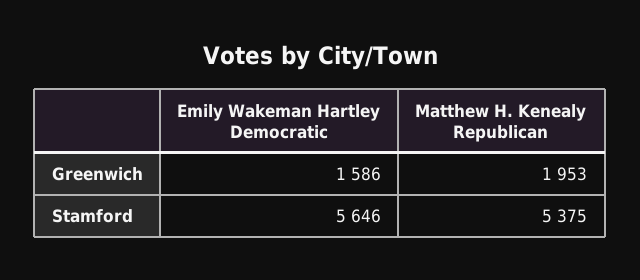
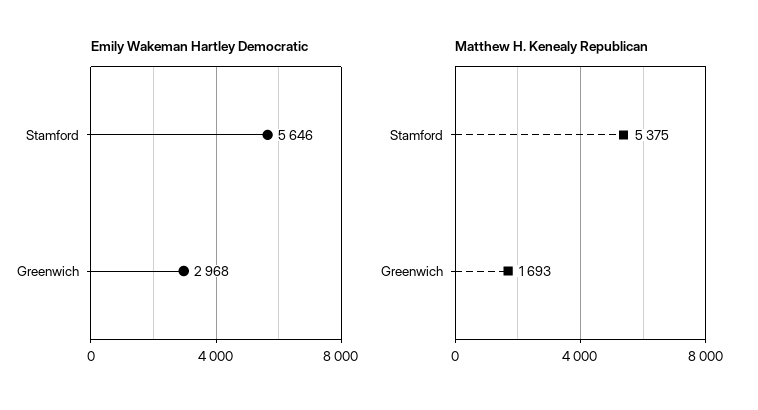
Emily Wakeman Hartley Democratic, Greenwich: 1586 -> 2968
Matthew H. Kenealy Republican, Greenwich: 1953 -> 1693

